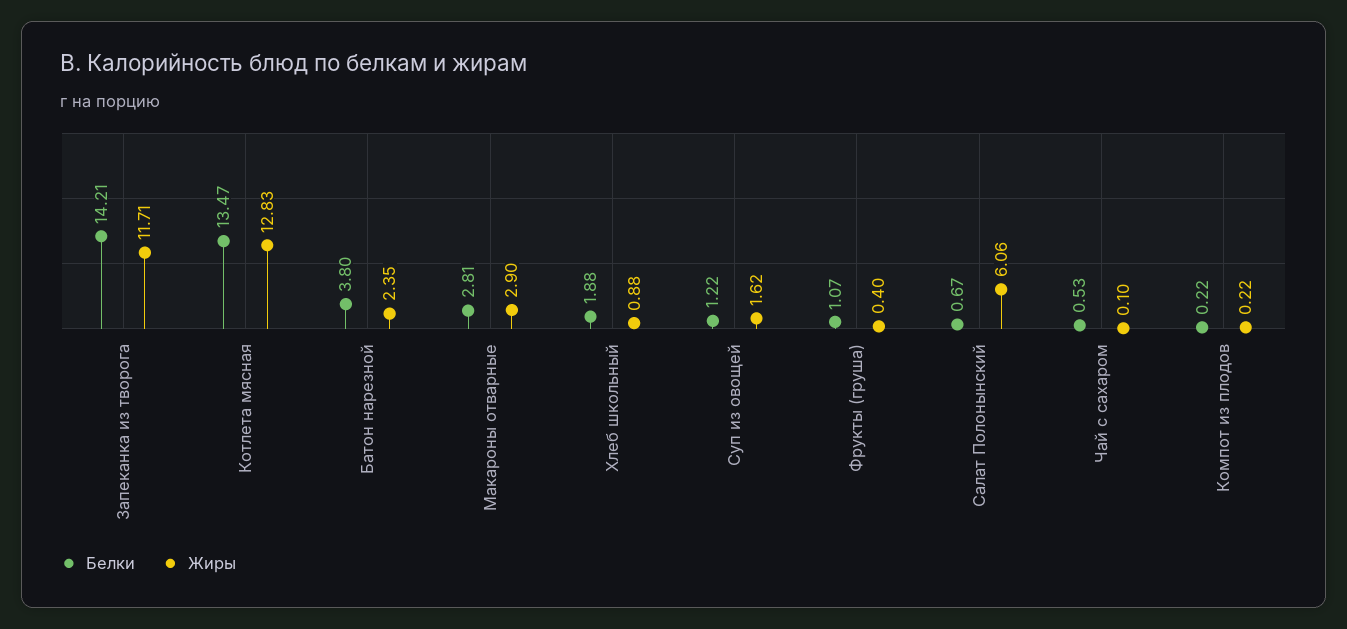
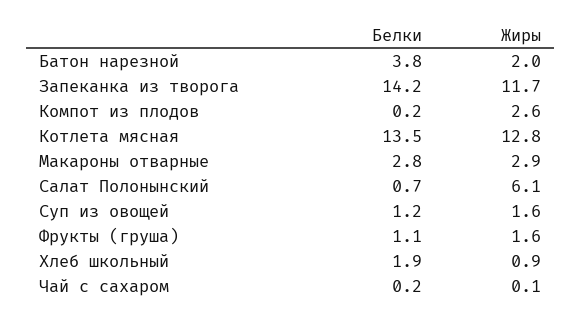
Жиры, Батон нарезной: 2.35 -> 2
Жиры, Фрукты (груша): 0.4 -> 1.6
Белки, Чай с сахаром: 0.53 -> 0.2
Жиры, Компот из плодов: 0.22 -> 2.6

